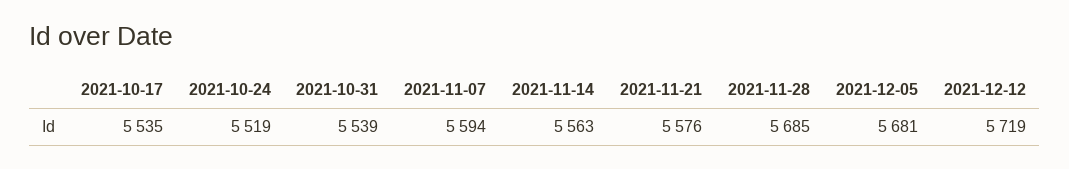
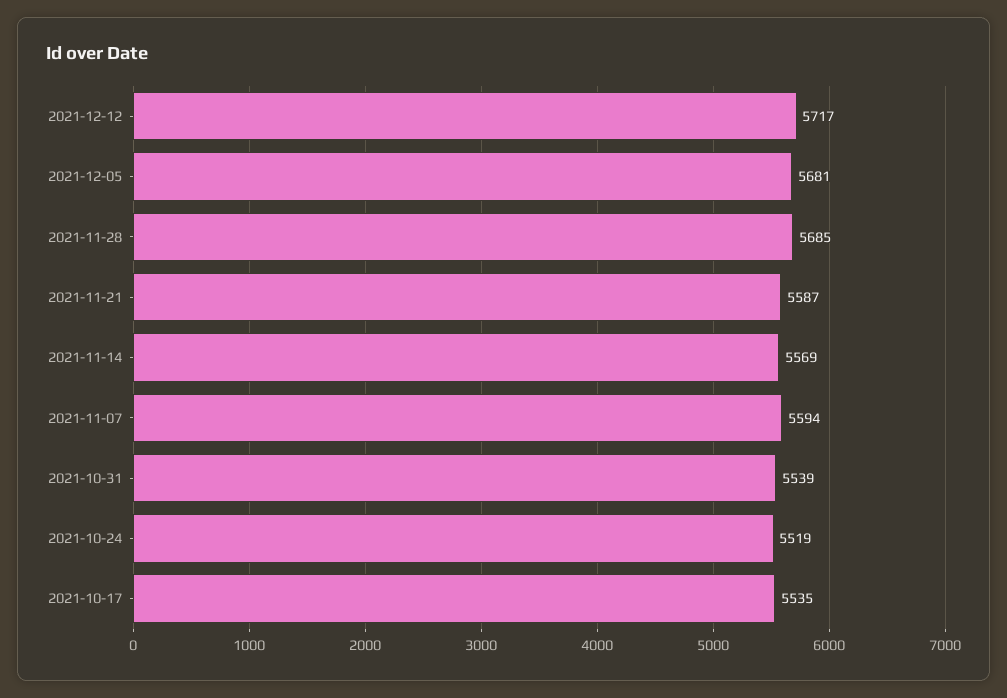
2021-11-14: 5563 -> 5569
2021-11-21: 5576 -> 5587
2021-12-12: 5719 -> 5717

